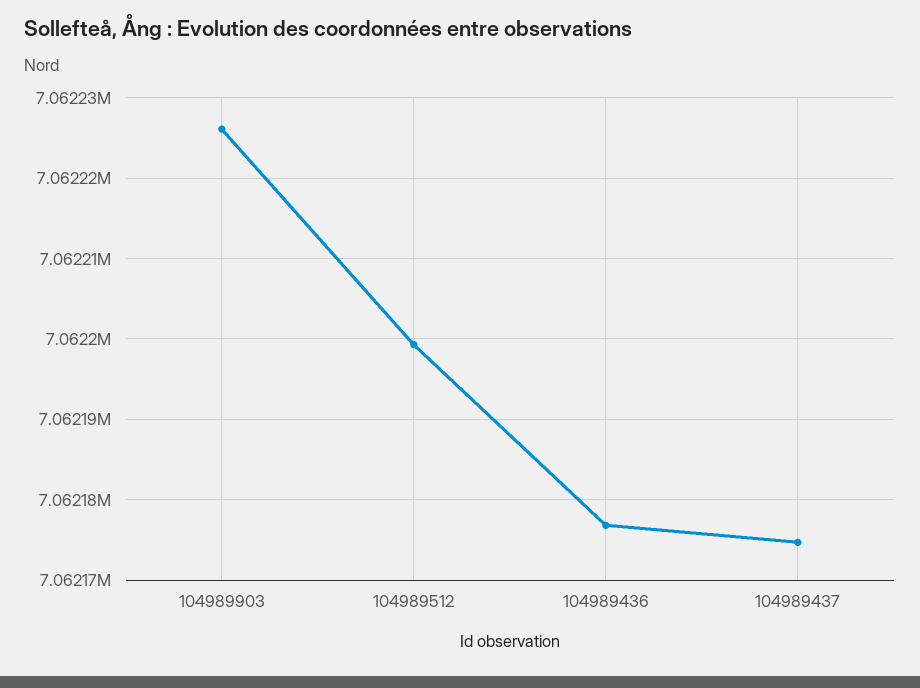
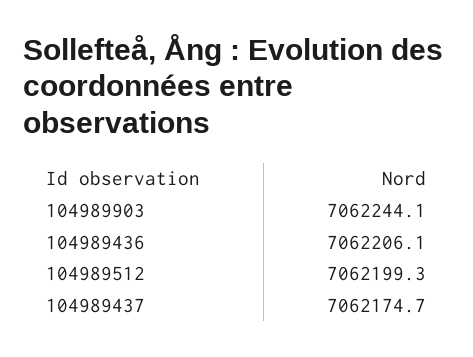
104989903: 7062226 -> 7062244.1
104989436: 7062177 -> 7062206.1

